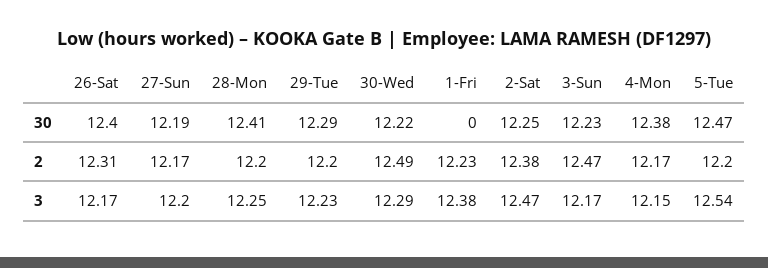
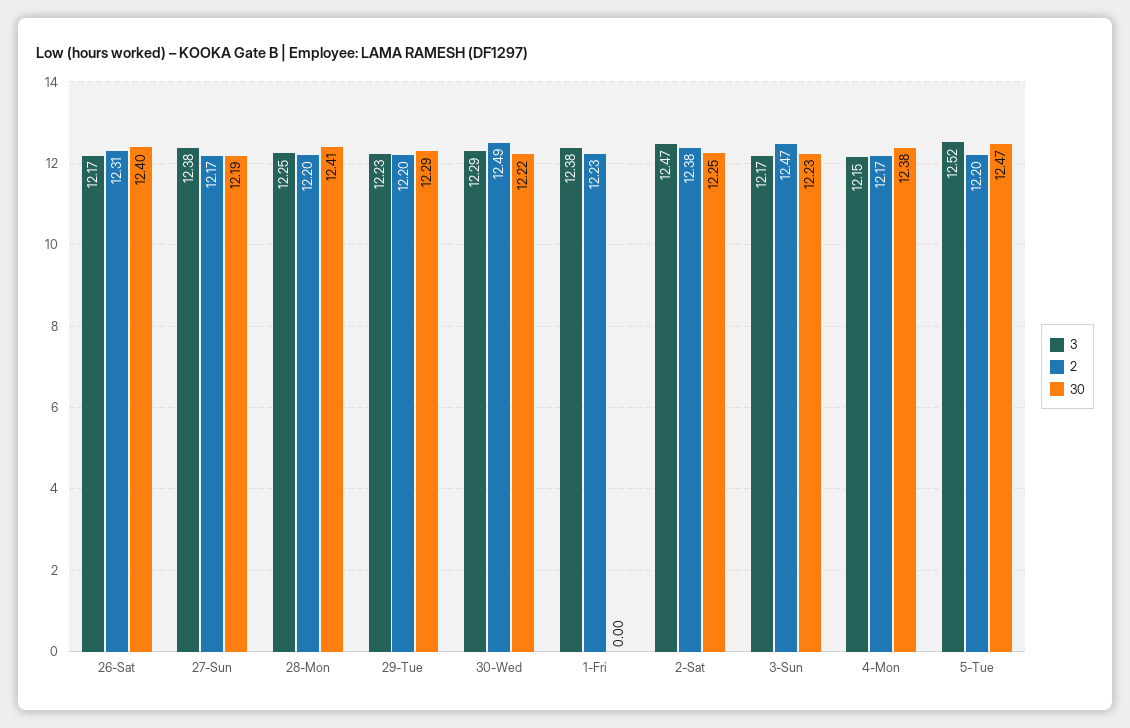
3, 27-Sun: 12.2 -> 12.38
3, 5-Tue: 12.54 -> 12.52

